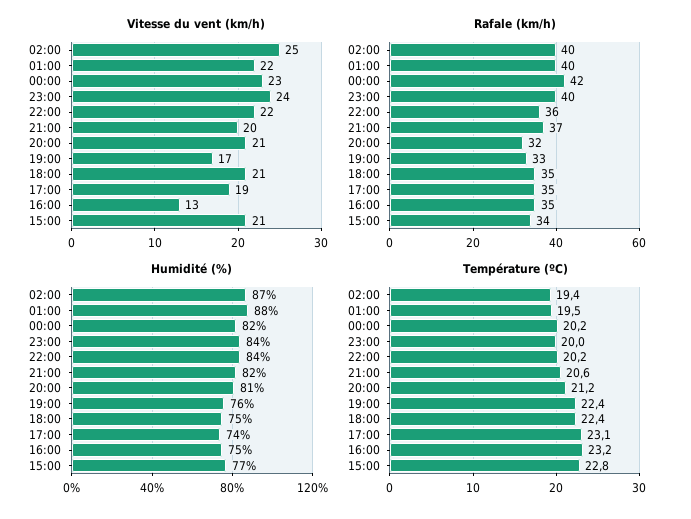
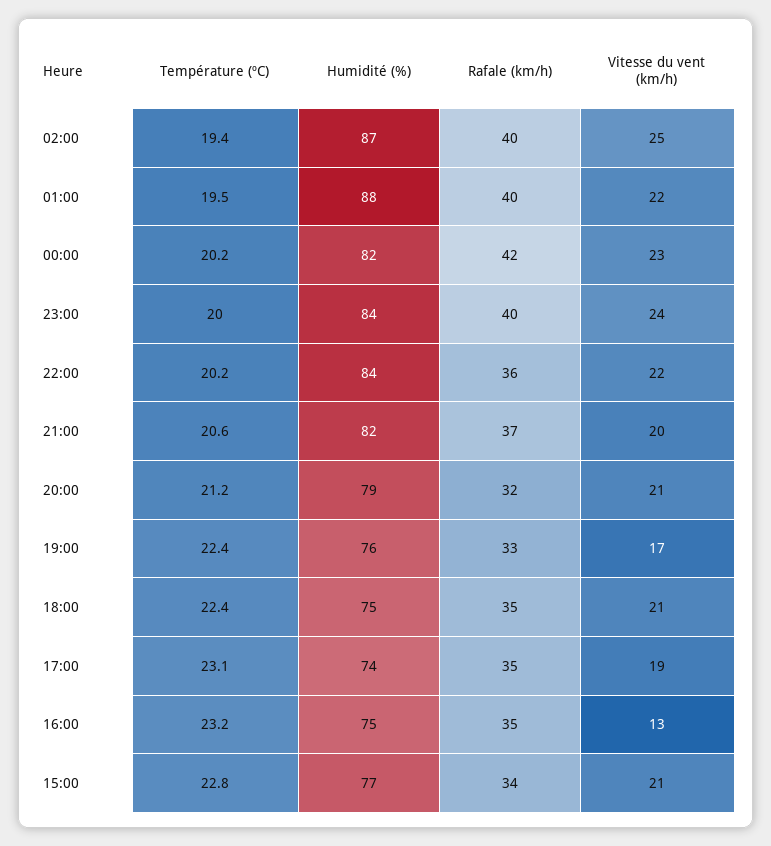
Humidité (%), 20:00: 81 -> 79

